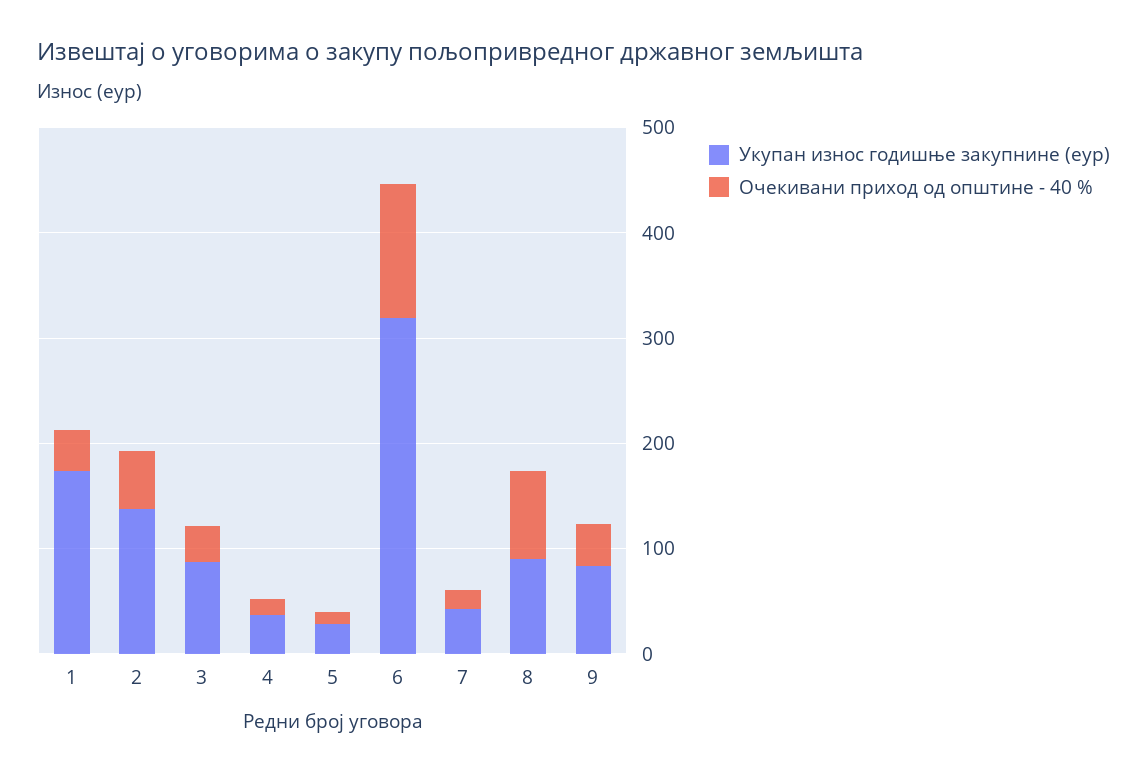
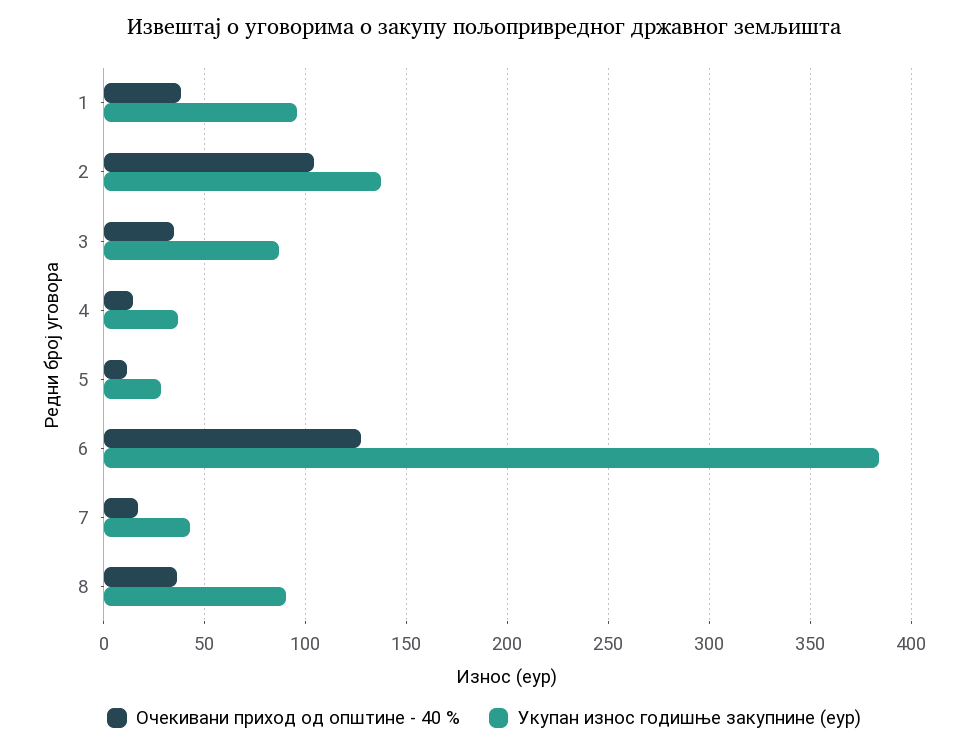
Укупан износ годишње закупнине (еур), 1: 180 -> 95
Очекивани приход од општине - 40 %, 2: 60 -> 105
Укупан износ годишње закупнине (еур), 6: 320 -> 385
Очекивани приход од општине - 40 %, 8: 80 -> 35
Укупан износ годишње закупнине (еур), 9: 80 -> none
Очекивани приход од општине - 40 %, 9: 40 -> none

